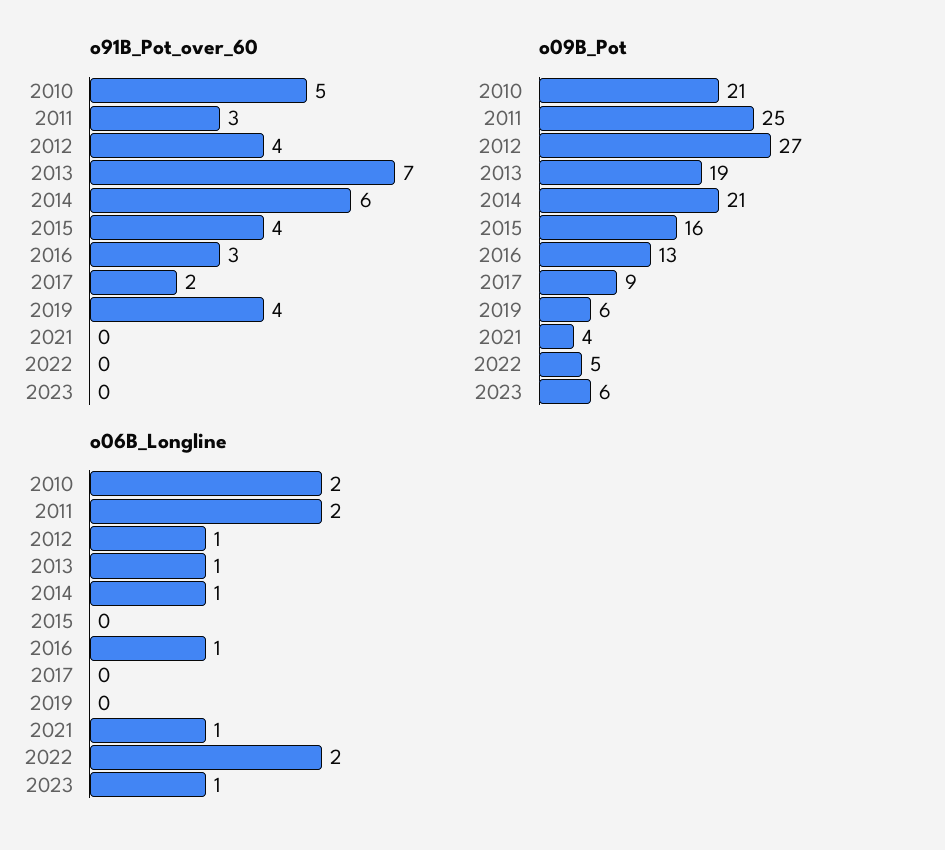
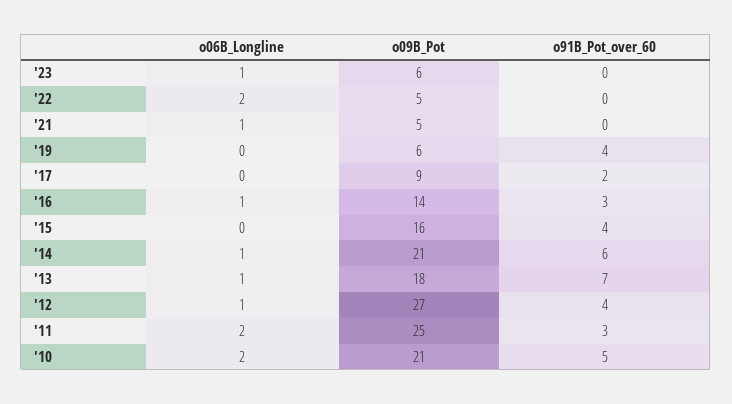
o09B_Pot, 2013: 19 -> 18
o09B_Pot, 2016: 13 -> 14
o09B_Pot, 2021: 4 -> 5

